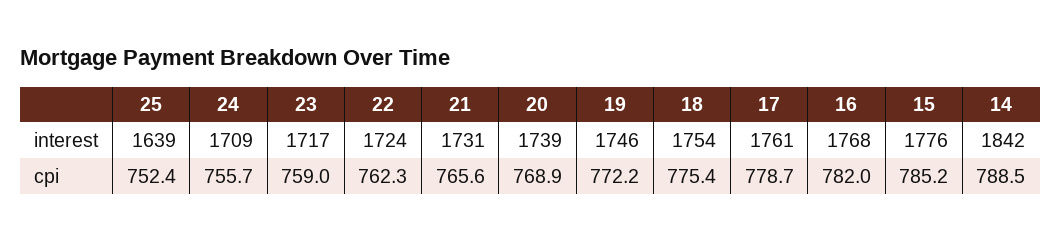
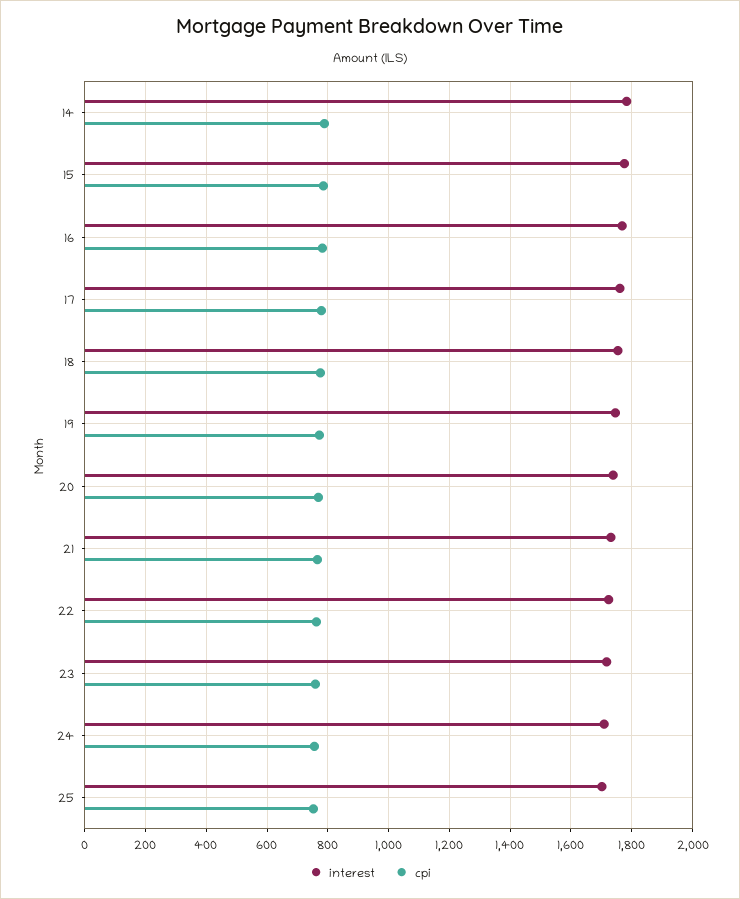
interest, 25: 1639 -> 1700
interest, 14: 1842 -> 1780

